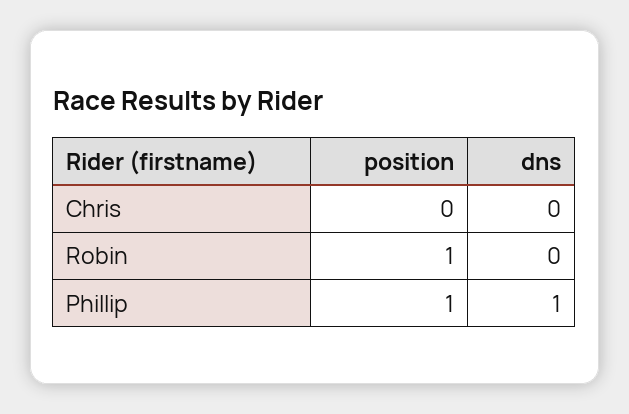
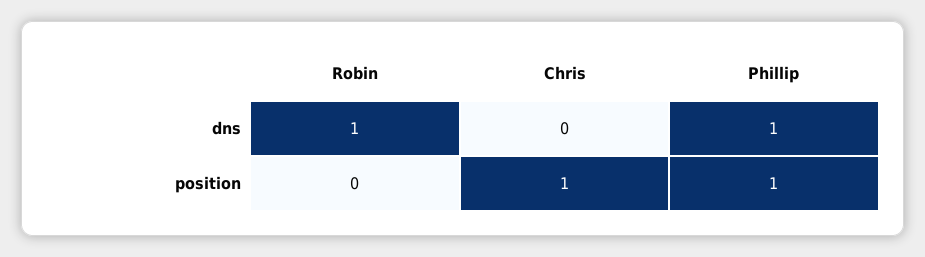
position, Chris: 0 -> 1
position, Robin: 1 -> 0
dns, Robin: 0 -> 1

